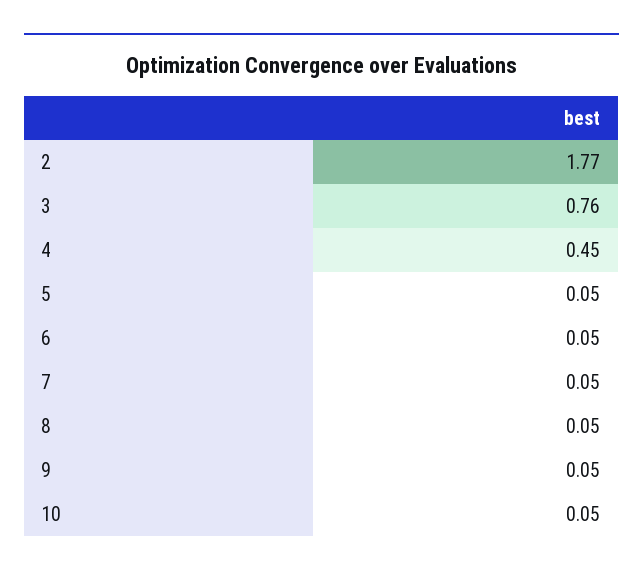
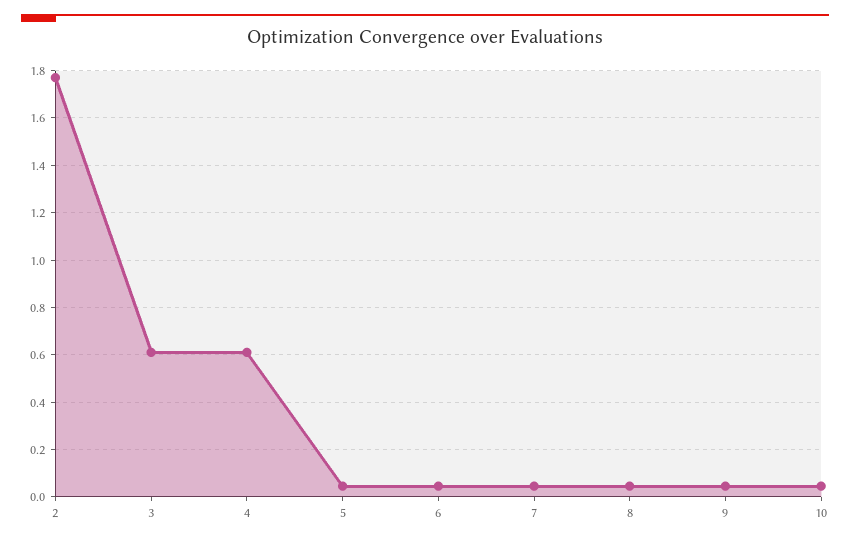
3: 0.76 -> 0.6
4: 0.45 -> 0.6

